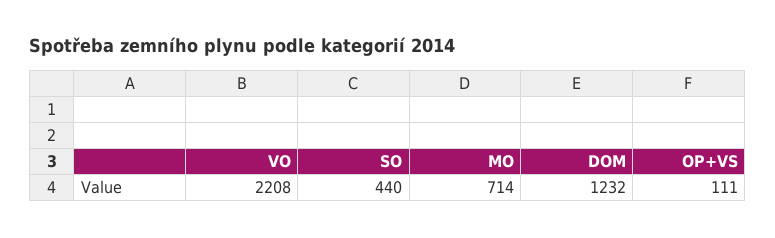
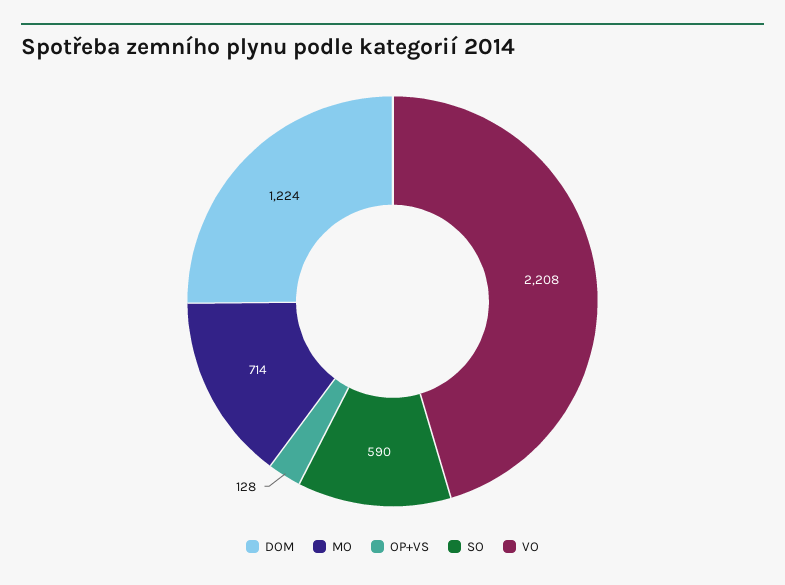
SO: 440 -> 590
DOM: 1232 -> 1224
OP+VS: 111 -> 128

